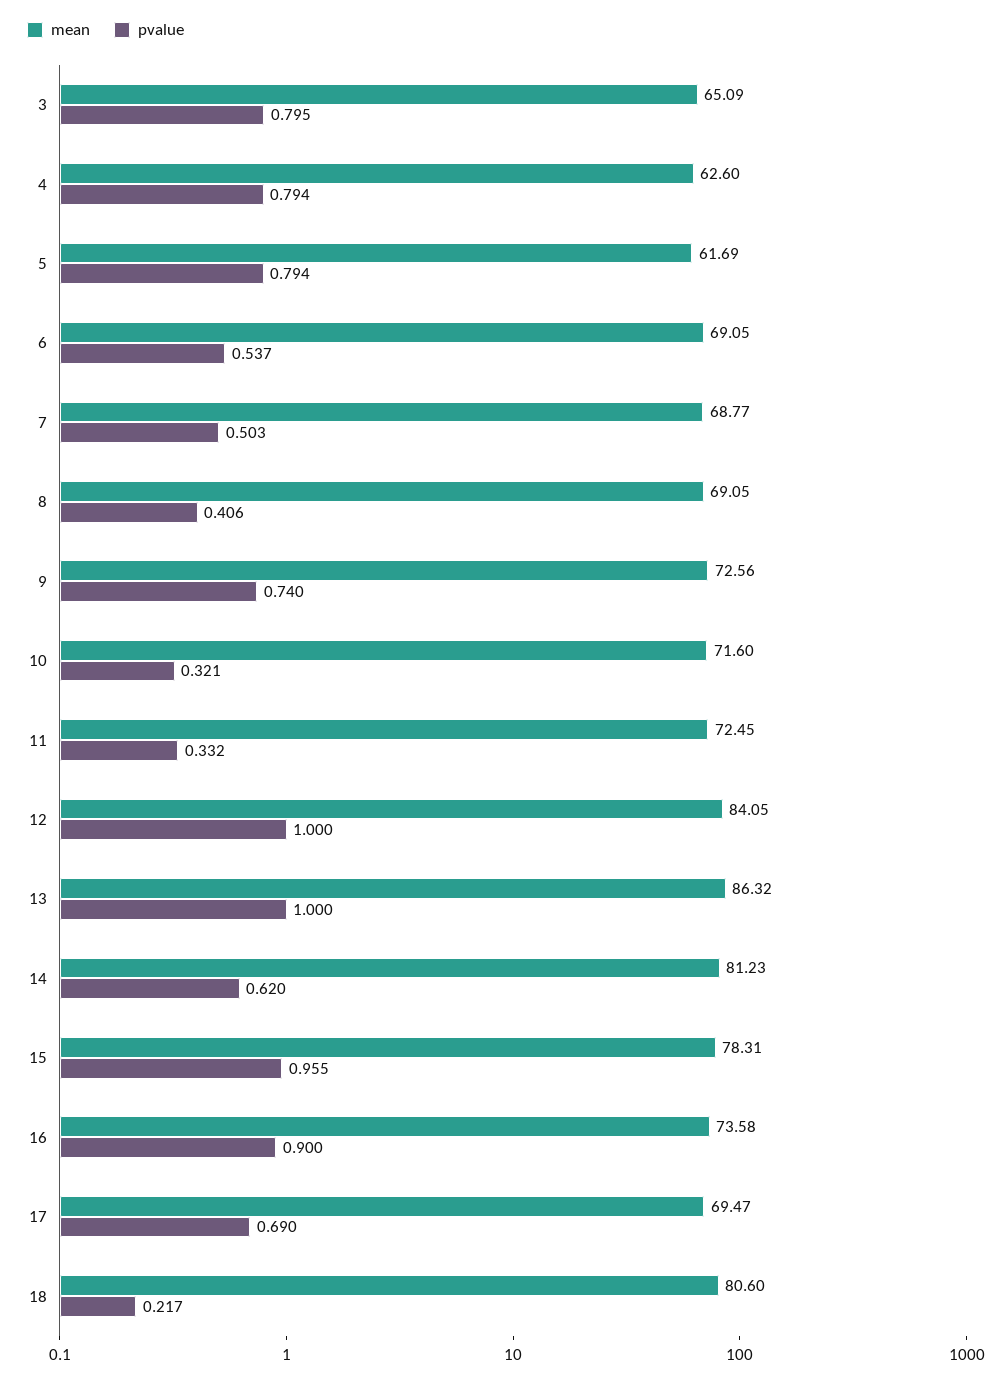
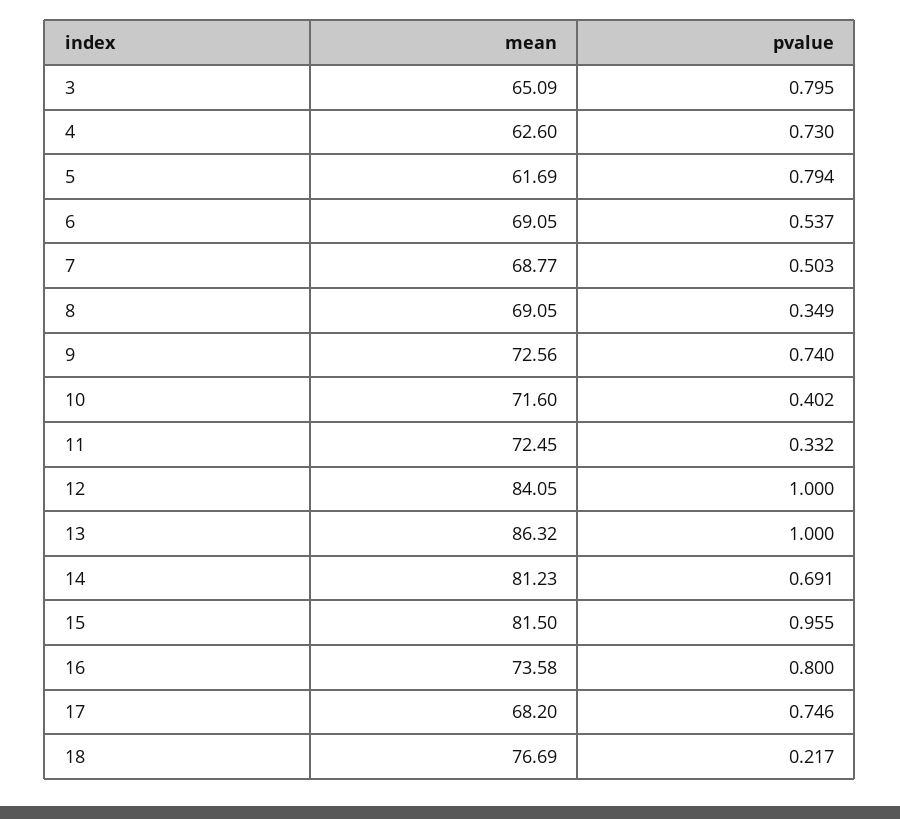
pvalue, 4: 0.794 -> 0.73
pvalue, 8: 0.406 -> 0.349
pvalue, 10: 0.321 -> 0.402
pvalue, 14: 0.62 -> 0.691
mean, 15: 78.31 -> 81.5
pvalue, 16: 0.9 -> 0.8
mean, 17: 69.47 -> 68.2
pvalue, 17: 0.69 -> 0.746
mean, 18: 80.6 -> 76.69

